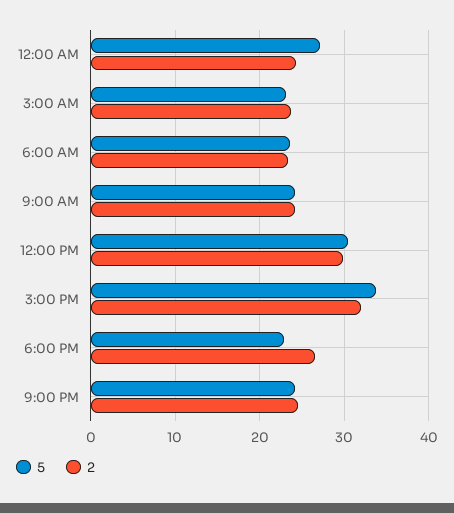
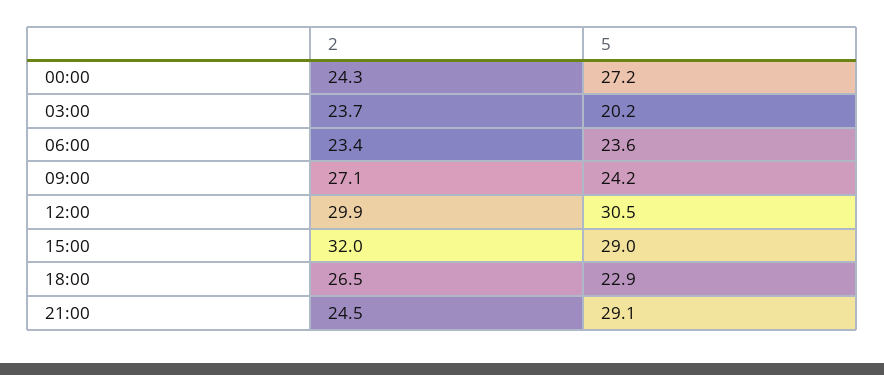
5, 3:00 AM: 23 -> 20.2
2, 9:00 AM: 24 -> 27.1
5, 3:00 PM: 34 -> 29
5, 9:00 PM: 24 -> 29.1

